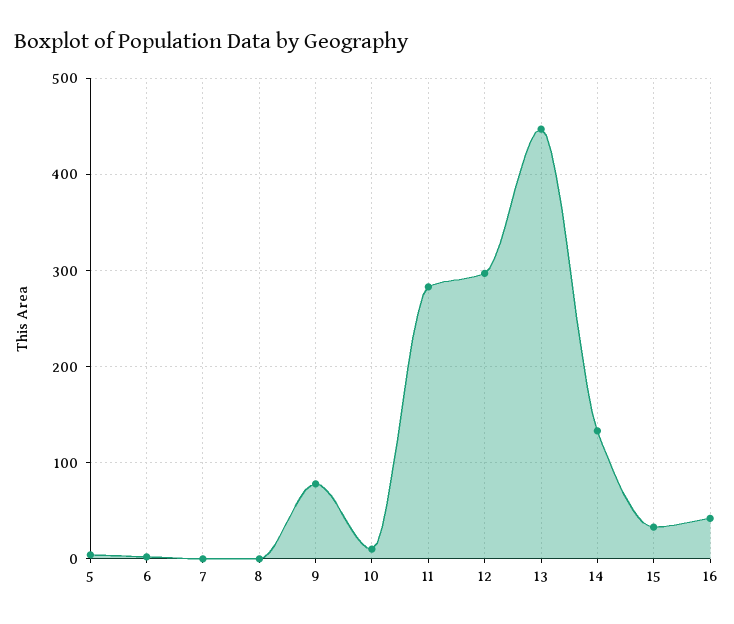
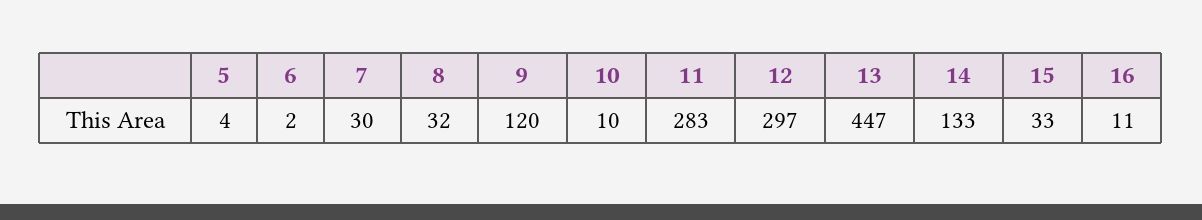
7: 0 -> 30
8: 0 -> 32
9: 80 -> 120
16: 40 -> 11

